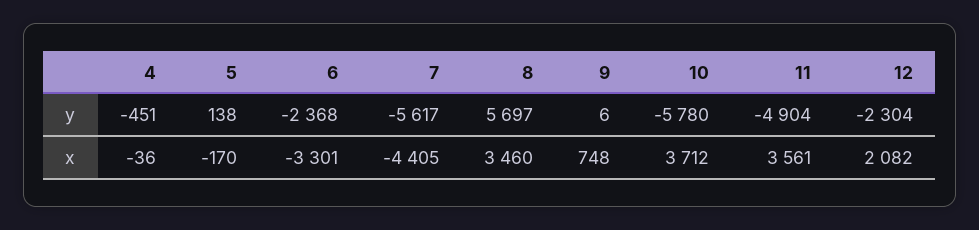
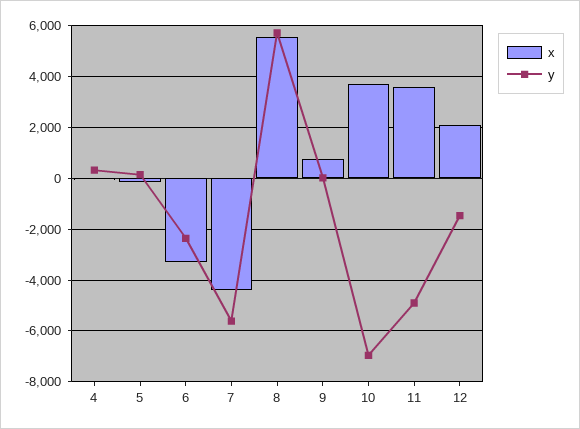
y, 4: -451 -> 250
y, 10: -5780 -> -7000
y, 12: -2304 -> -1500
x, 8: 3460 -> 5500

